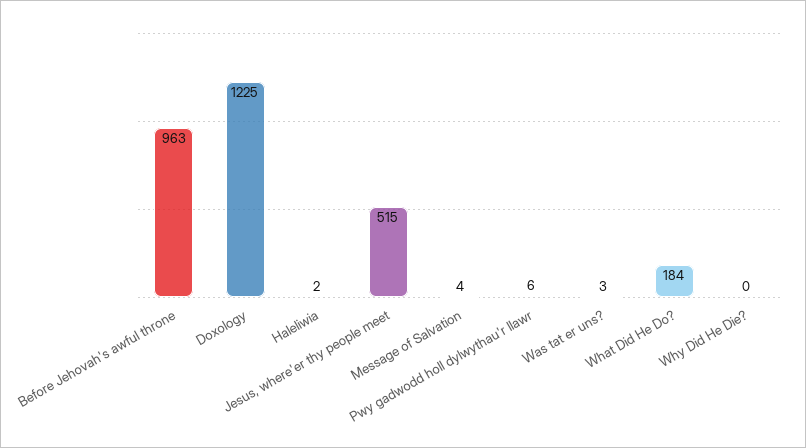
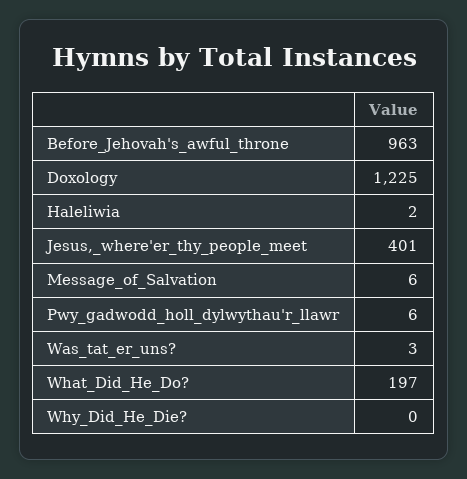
Jesus, where'er thy people meet: 515 -> 401
Message of Salvation: 4 -> 6
What Did He Do?: 184 -> 197

